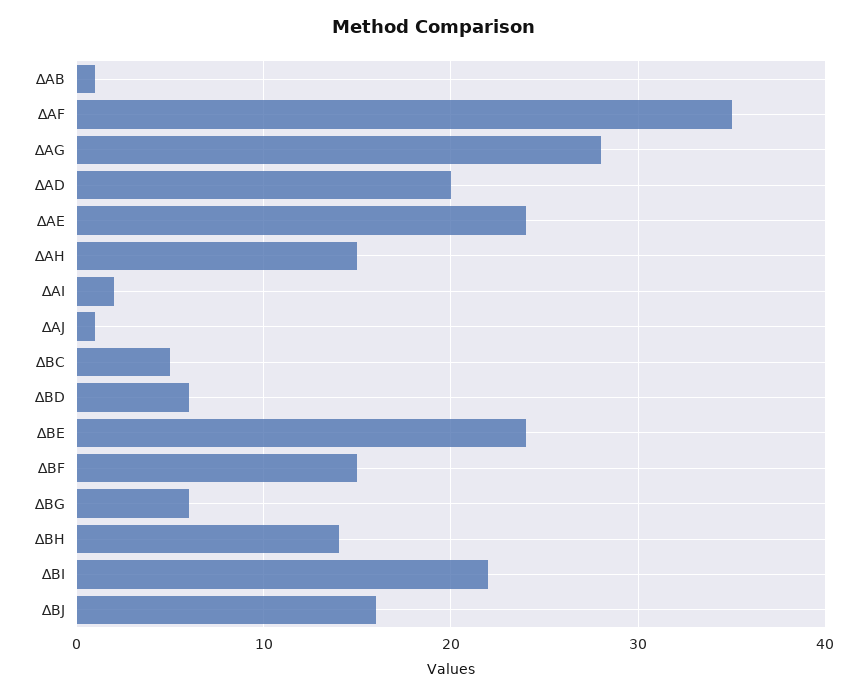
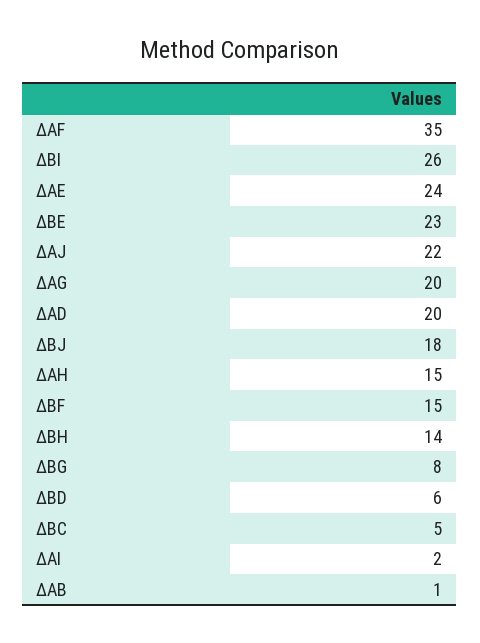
∆AG: 28 -> 20
∆AJ: 1 -> 22
∆BE: 24 -> 23
∆BG: 6 -> 8
∆BI: 22 -> 26
∆BJ: 16 -> 18

